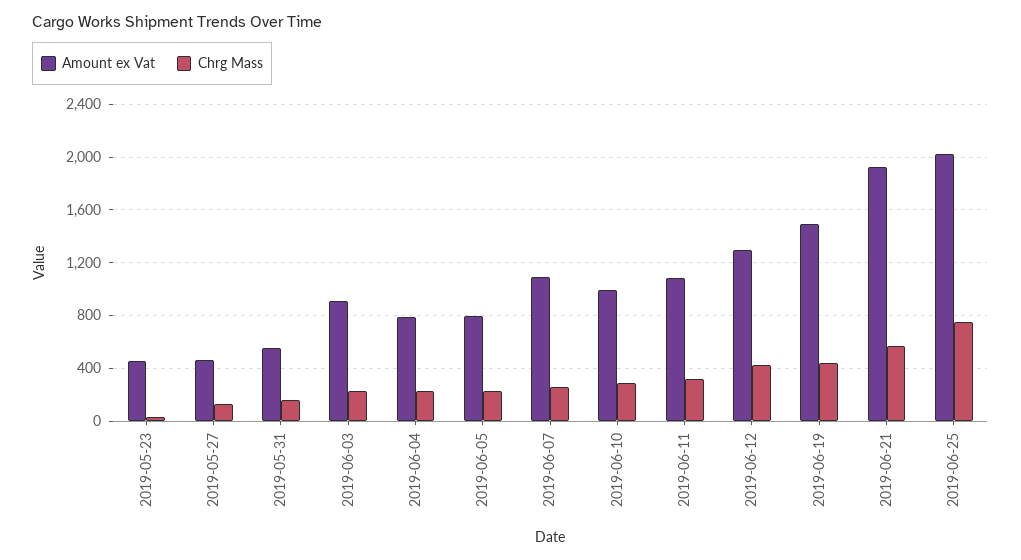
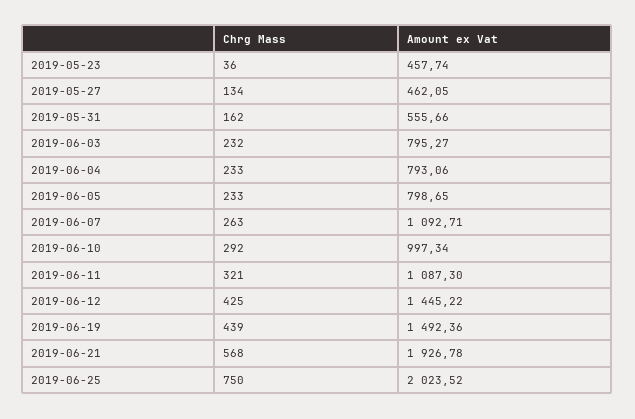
Amount ex Vat, 2019-06-03: 900 -> 795.27
Amount ex Vat, 2019-06-12: 1300 -> 1445.22

